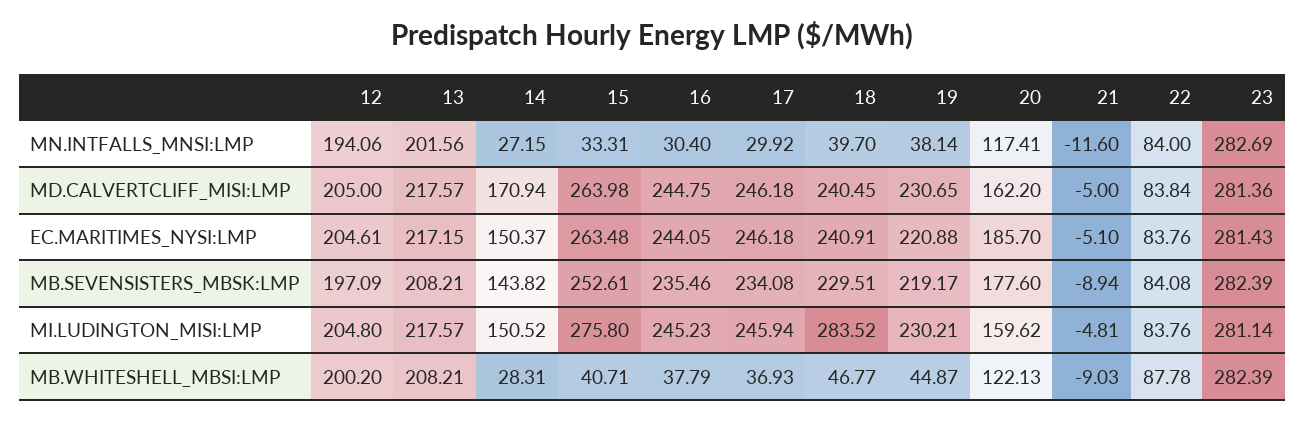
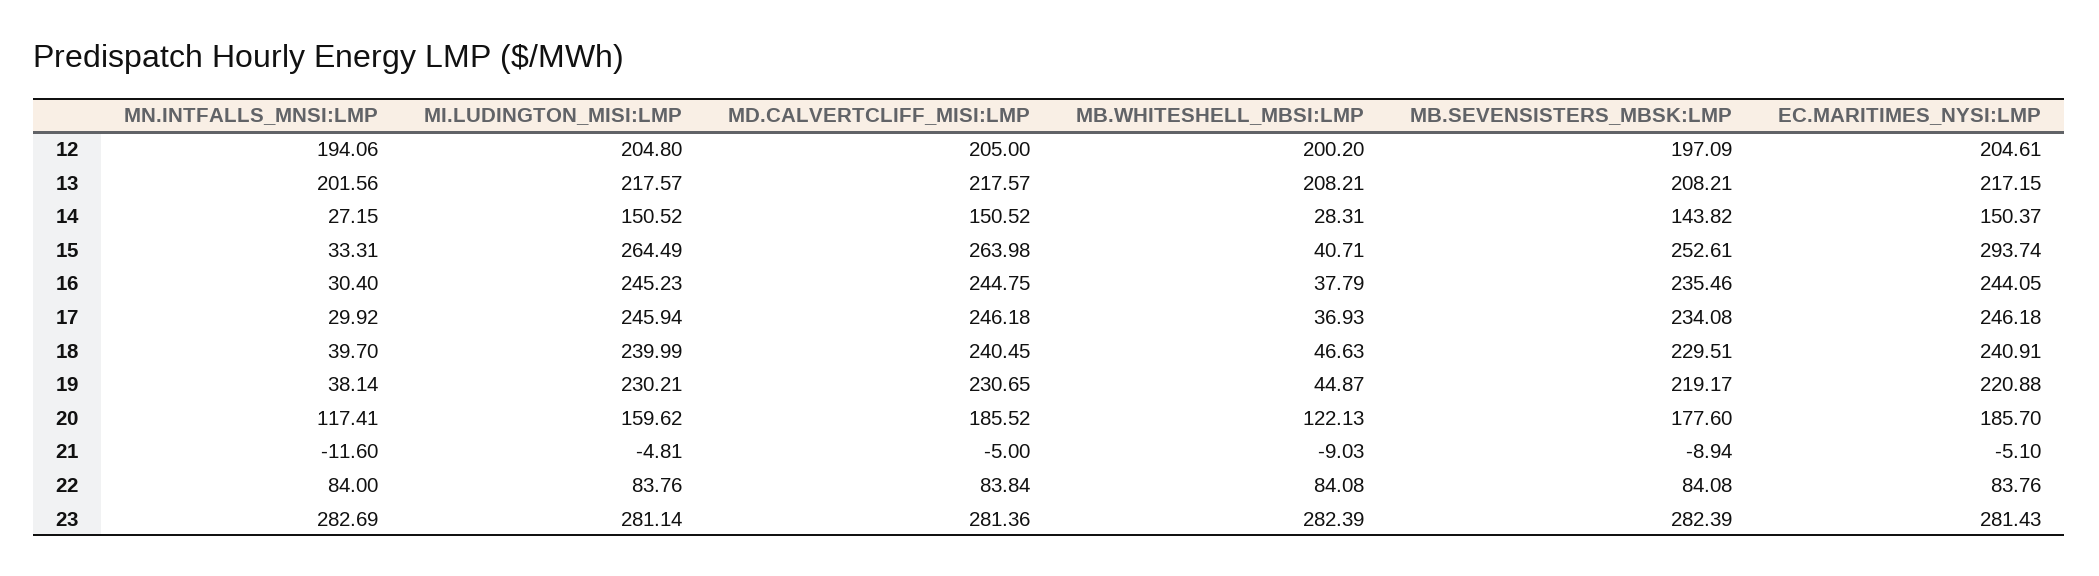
14, MD.CALVERTCLIFF_MISI:LMP: 170.94 -> 150.52
20, MD.CALVERTCLIFF_MISI:LMP: 162.2 -> 185.52
15, EC.MARITIMES_NYSI:LMP: 263.48 -> 293.74
15, MI.LUDINGTON_MISI:LMP: 275.8 -> 264.49
18, MI.LUDINGTON_MISI:LMP: 283.52 -> 239.99
18, MB.WHITESHELL_MBSI:LMP: 46.77 -> 46.63
22, MB.WHITESHELL_MBSI:LMP: 87.78 -> 84.08

